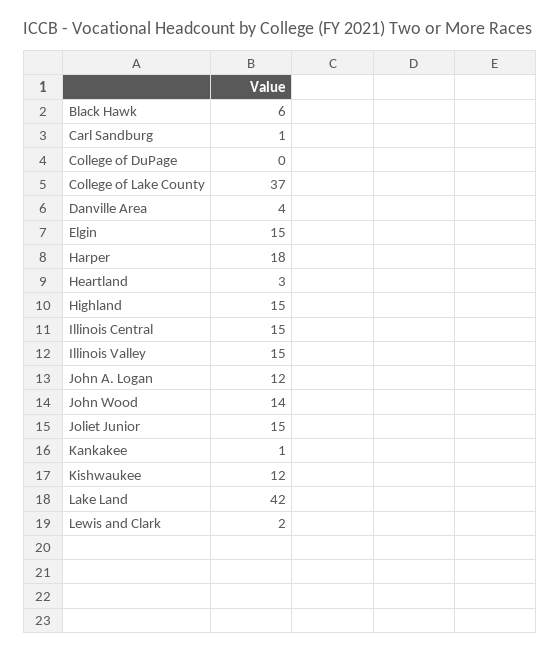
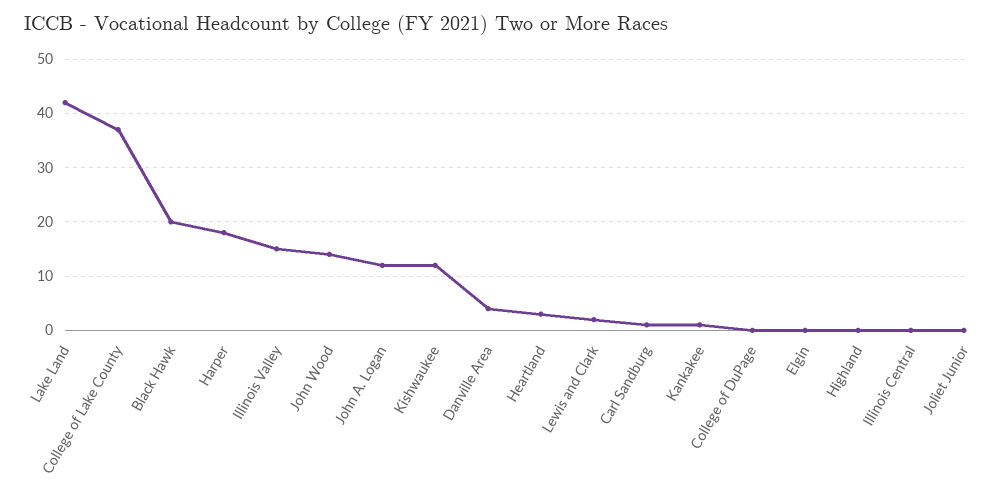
Black Hawk: 6 -> 20
Elgin: 15 -> 0
Highland: 15 -> 0
Illinois Central: 15 -> 0
Joliet Junior: 15 -> 0

